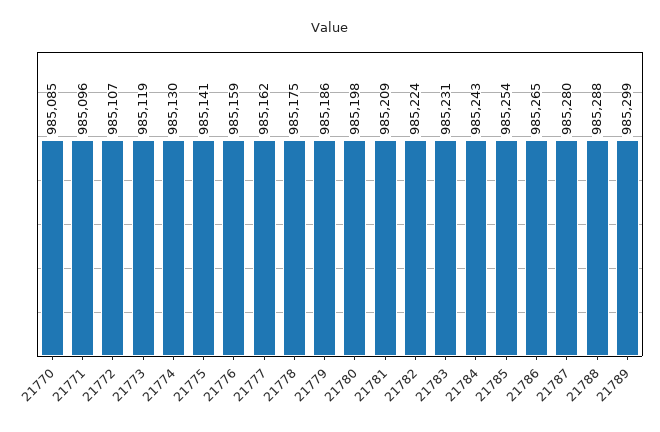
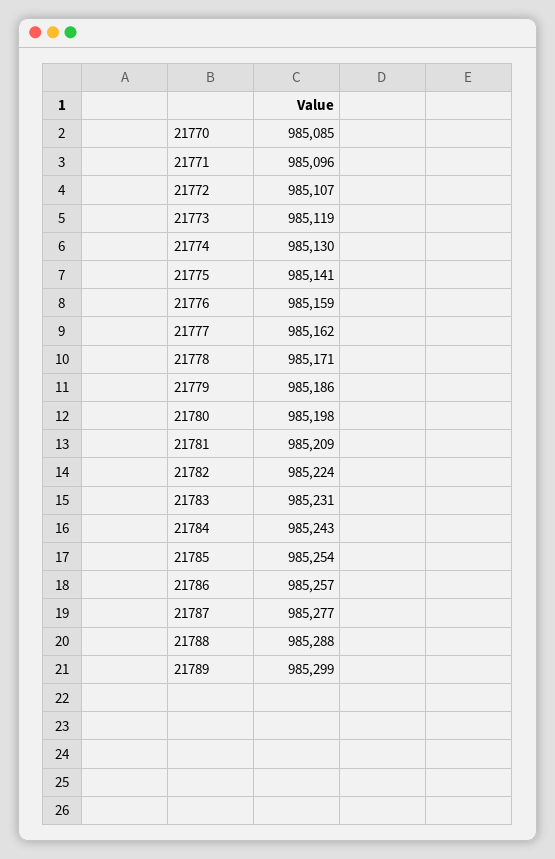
21778: 985175 -> 985171
21786: 985265 -> 985257
21787: 985280 -> 985277

